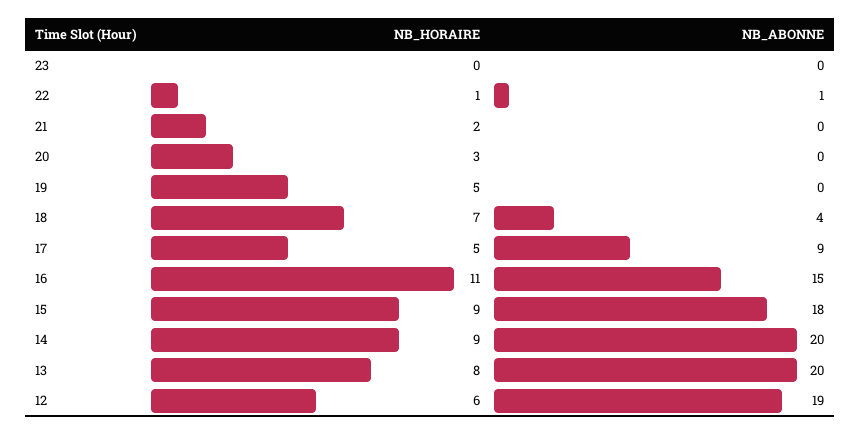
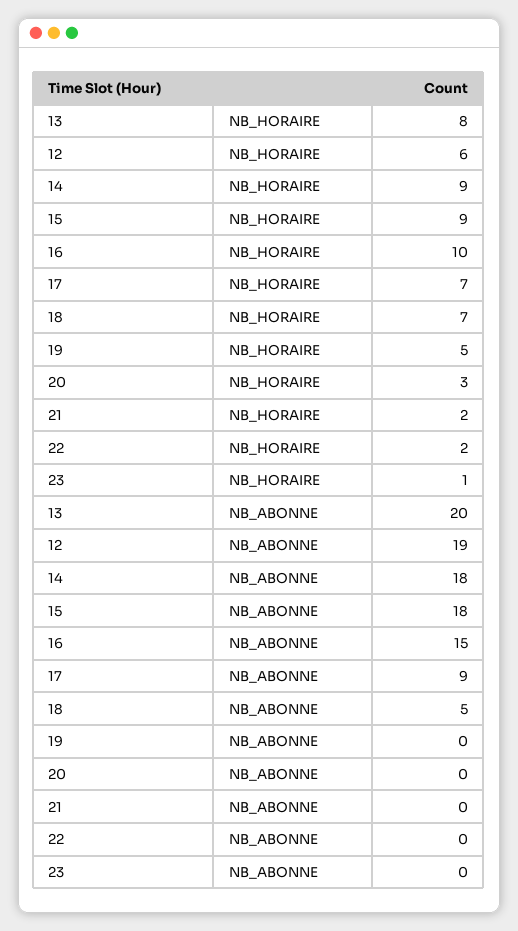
NB_HORAIRE, 23: 0 -> 1
NB_HORAIRE, 22: 1 -> 2
NB_ABONNE, 22: 1 -> 0
NB_ABONNE, 18: 4 -> 5
NB_HORAIRE, 17: 5 -> 7
NB_HORAIRE, 16: 11 -> 10
NB_ABONNE, 14: 20 -> 18

